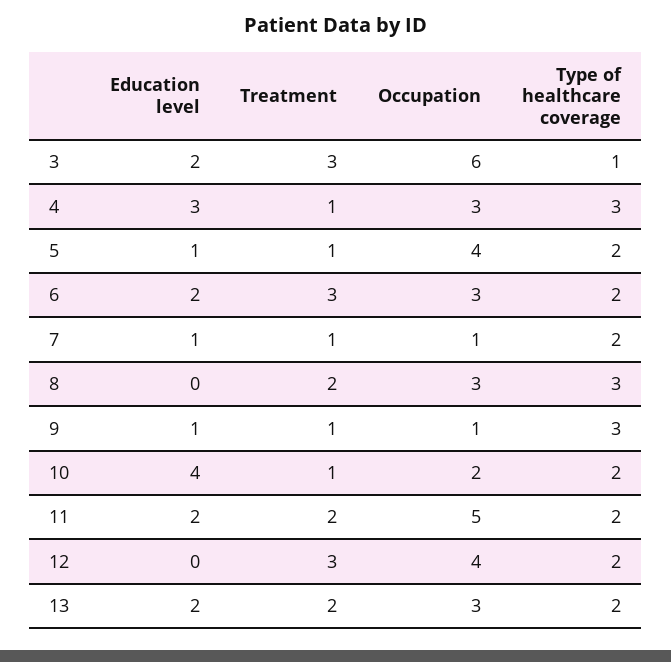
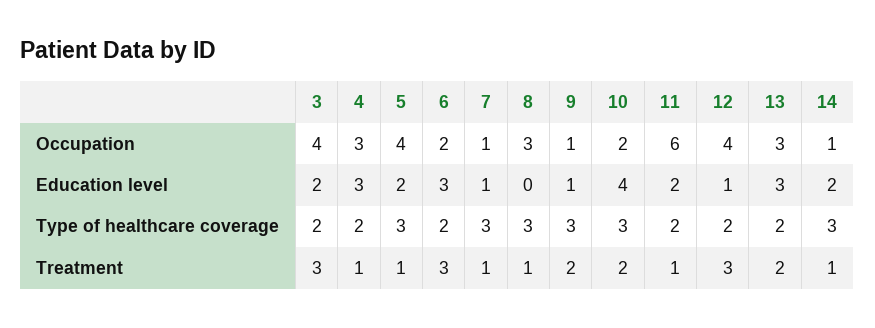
Occupation, 3: 6 -> 4
Type of healthcare coverage, 3: 1 -> 2
Type of healthcare coverage, 4: 3 -> 2
Education level, 5: 1 -> 2
Type of healthcare coverage, 5: 2 -> 3
Education level, 6: 2 -> 3
Occupation, 6: 3 -> 2
Type of healthcare coverage, 7: 2 -> 3
Treatment, 8: 2 -> 1
Treatment, 9: 1 -> 2
Treatment, 10: 1 -> 2
Type of healthcare coverage, 10: 2 -> 3
Treatment, 11: 2 -> 1
Occupation, 11: 5 -> 6
Education level, 12: 0 -> 1
Education level, 13: 2 -> 3
Occupation, 14: none -> 1
Education level, 14: none -> 2
Type of healthcare coverage, 14: none -> 3
Treatment, 14: none -> 1

